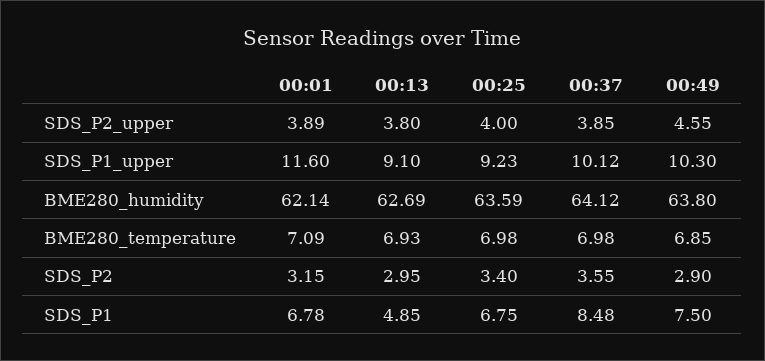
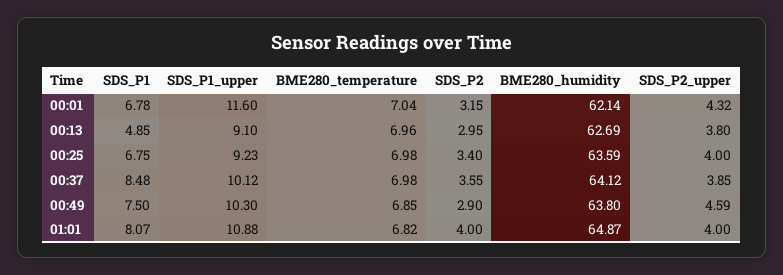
00:01, SDS_P2_upper: 3.89 -> 4.32
00:49, SDS_P2_upper: 4.55 -> 4.59
00:01, BME280_temperature: 7.09 -> 7.04
00:13, BME280_temperature: 6.93 -> 6.96
01:01, SDS_P1: none -> 8.07
01:01, SDS_P1_upper: none -> 10.88
01:01, BME280_temperature: none -> 6.82
01:01, SDS_P2: none -> 4
01:01, BME280_humidity: none -> 64.87
01:01, SDS_P2_upper: none -> 4

